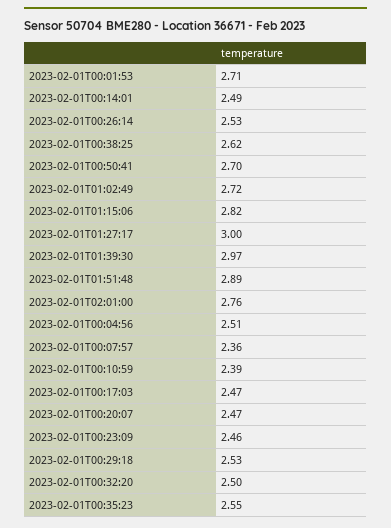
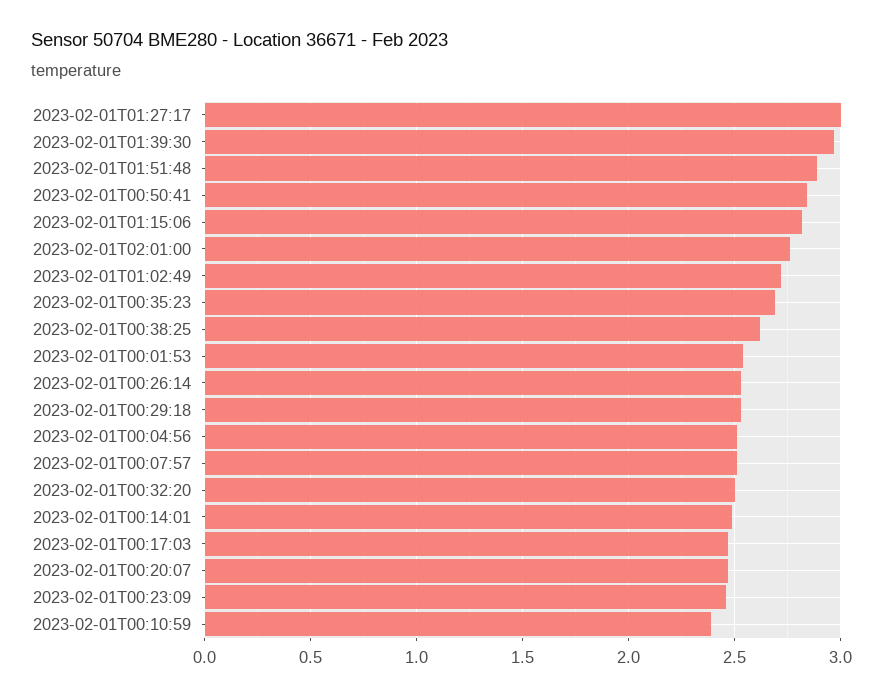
2023-02-01T00:01:53: 2.71 -> 2.55
2023-02-01T00:50:41: 2.7 -> 2.85
2023-02-01T00:07:57: 2.36 -> 2.5
2023-02-01T00:35:23: 2.55 -> 2.7

